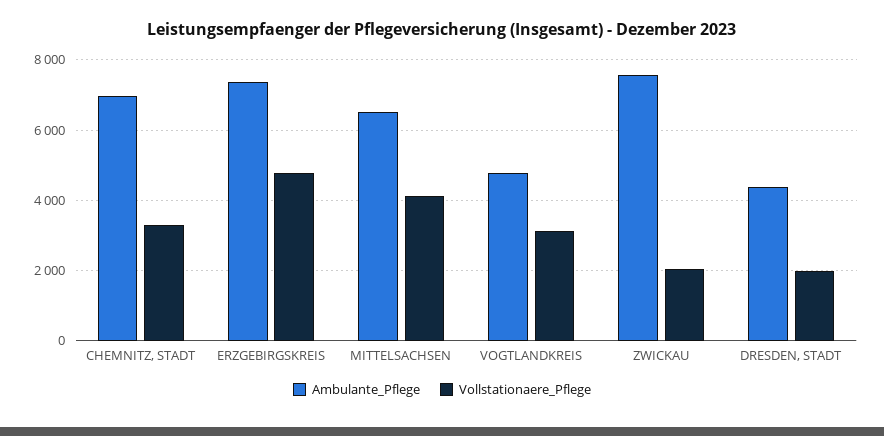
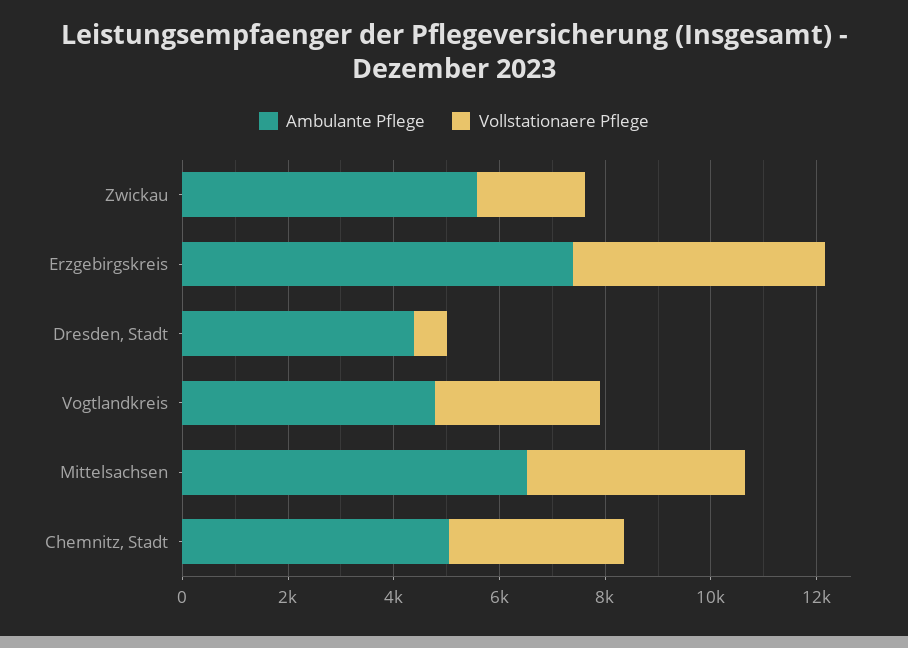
Ambulante_Pflege, CHEMNITZ, STADT: 7000 -> 5000
Ambulante_Pflege, ZWICKAU: 7600 -> 5500
Vollstationaere_Pflege, DRESDEN, STADT: 2000 -> 500

